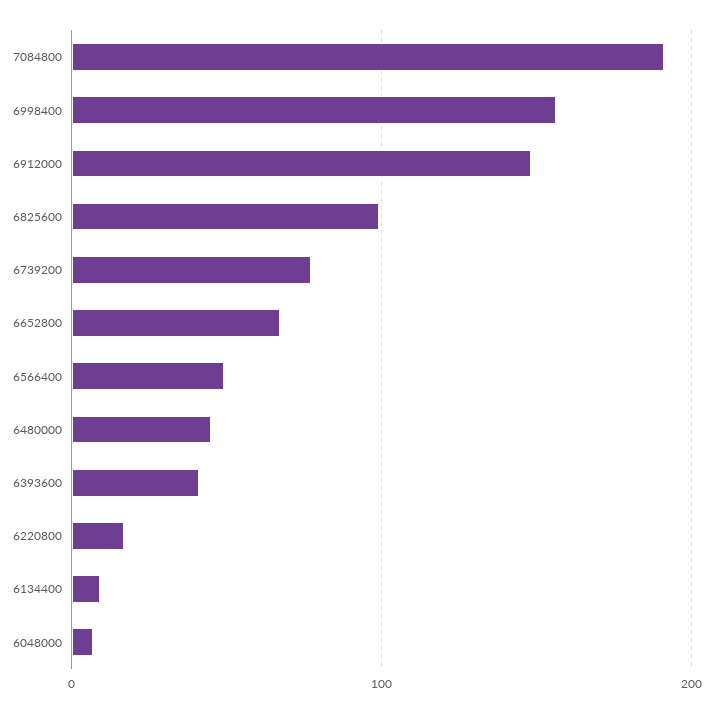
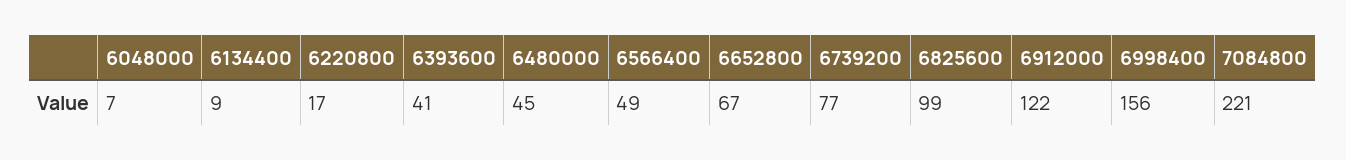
7084800: 190 -> 221
6912000: 150 -> 122

